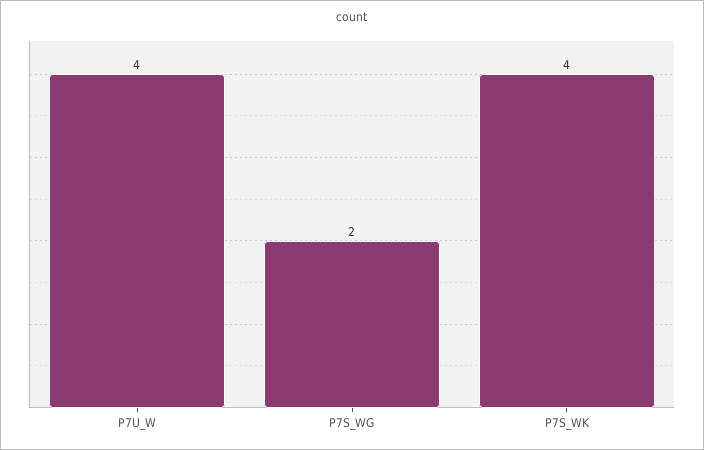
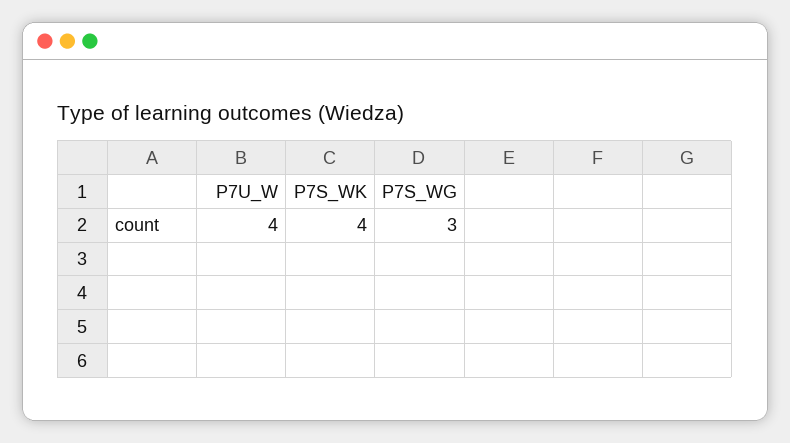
P7S_WG: 2 -> 3

